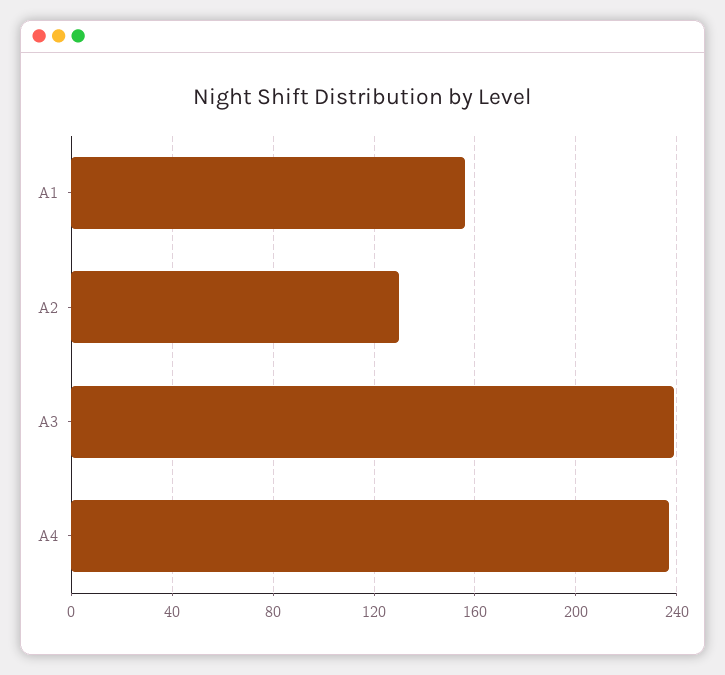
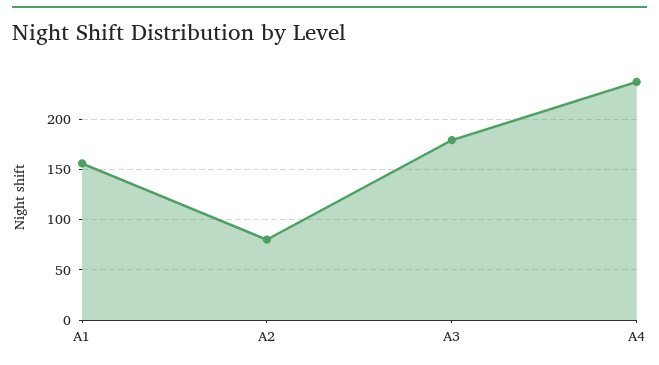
A2: 130 -> 80
A3: 240 -> 180

